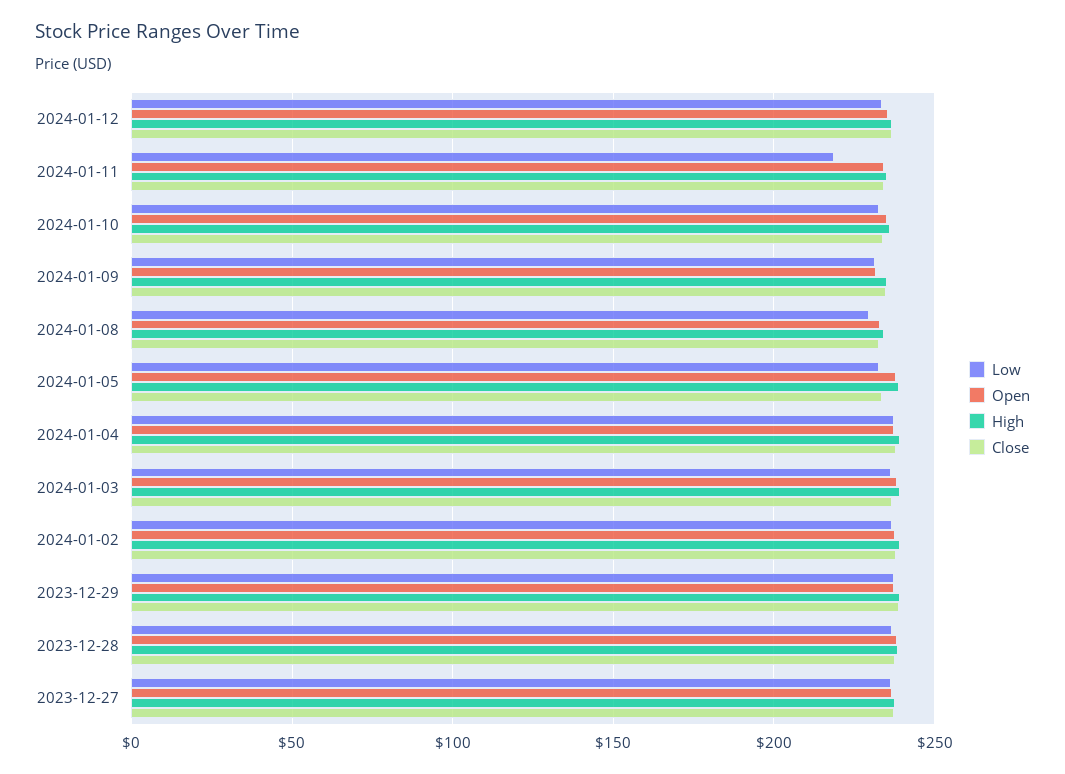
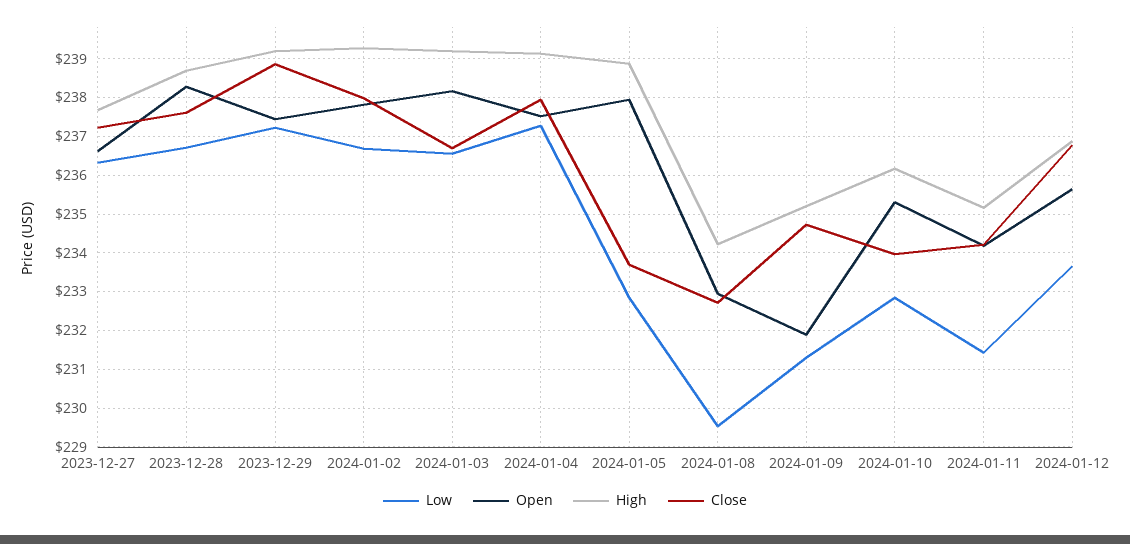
Low, 2024-01-11: 220 -> 231.4

